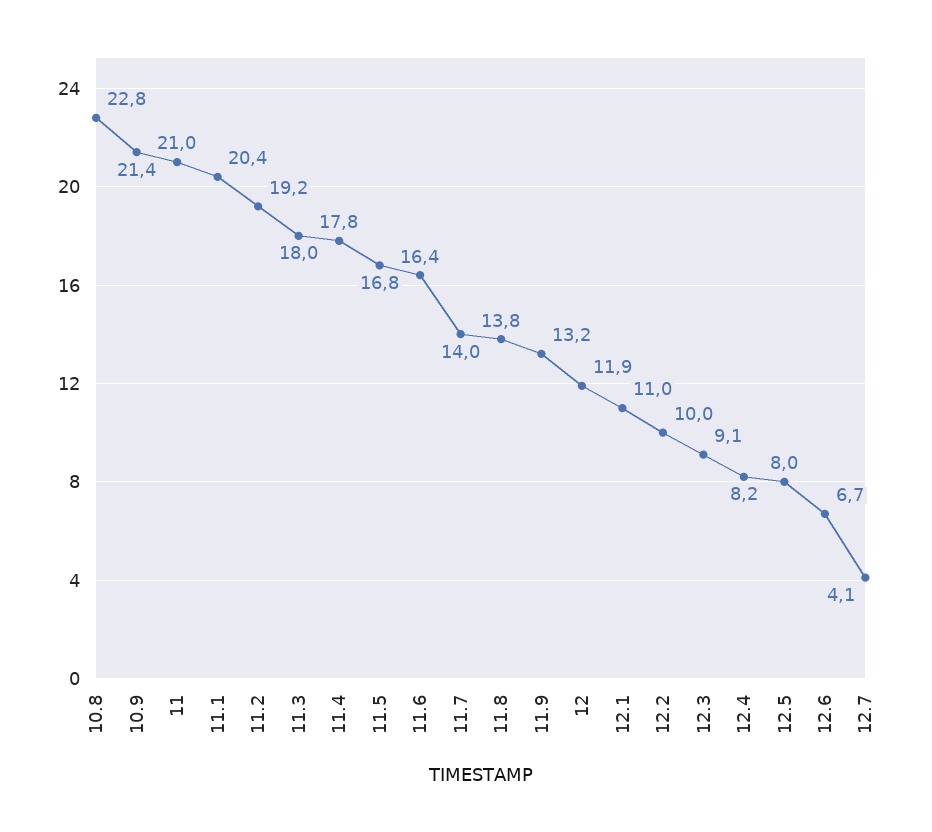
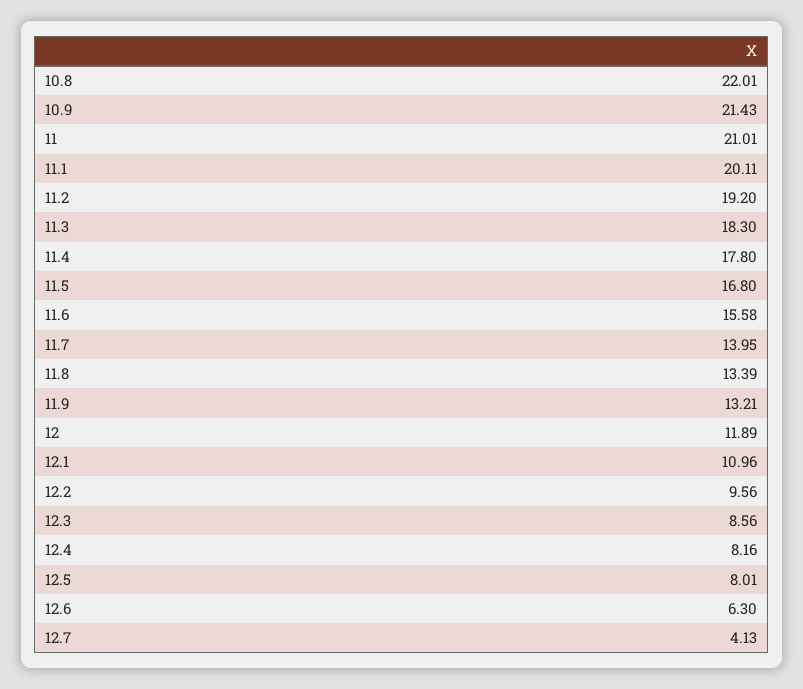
10.8: 22.8 -> 22.01
11.1: 20.4 -> 20.11
11.3: 18 -> 18.3
11.6: 16.4 -> 15.58
11.8: 13.8 -> 13.39
12.2: 10 -> 9.56
12.3: 9.1 -> 8.56
12.6: 6.7 -> 6.3

